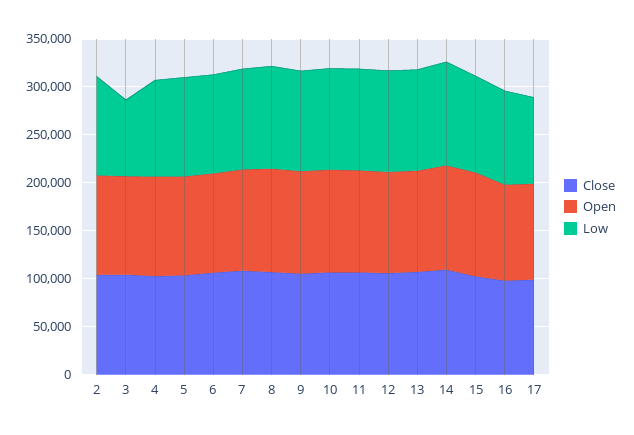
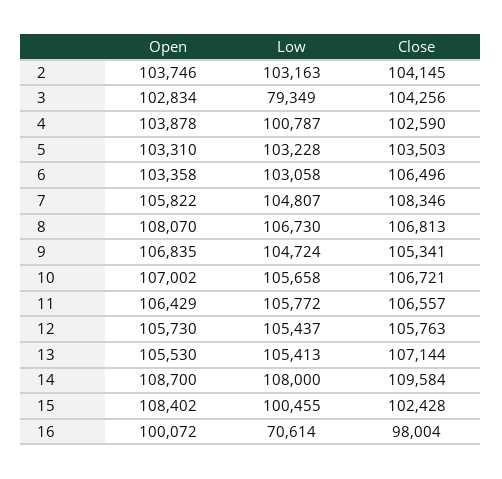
Low, 16: 100000 -> 70614
Close, 17: 100000 -> none
Open, 17: 100000 -> none
Low, 17: 90000 -> none

